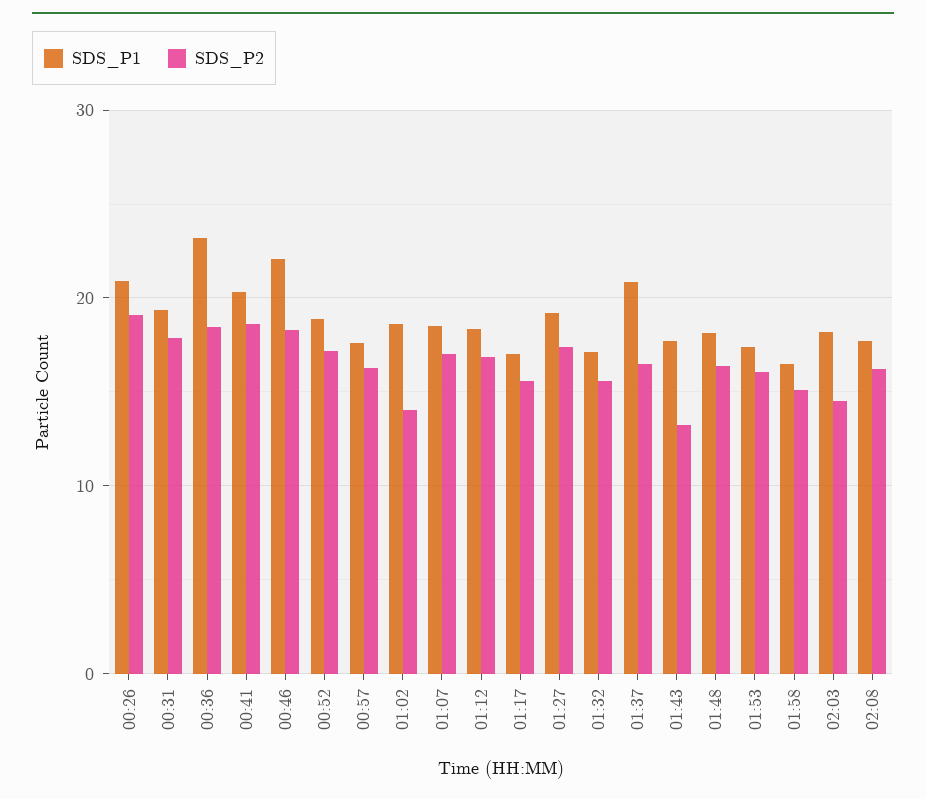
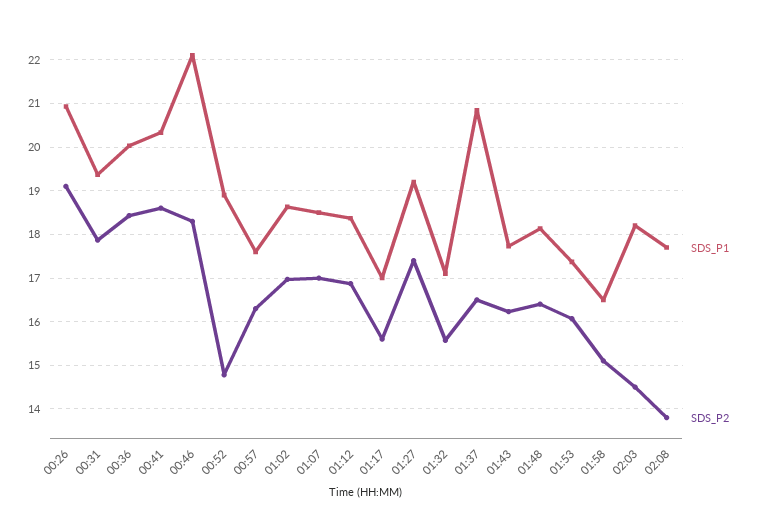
SDS_P1, 00:36: 23 -> 20
SDS_P2, 00:52: 17 -> 14.8
SDS_P2, 01:02: 14 -> 17
SDS_P2, 01:43: 13 -> 16.2
SDS_P2, 02:08: 16 -> 13.8

